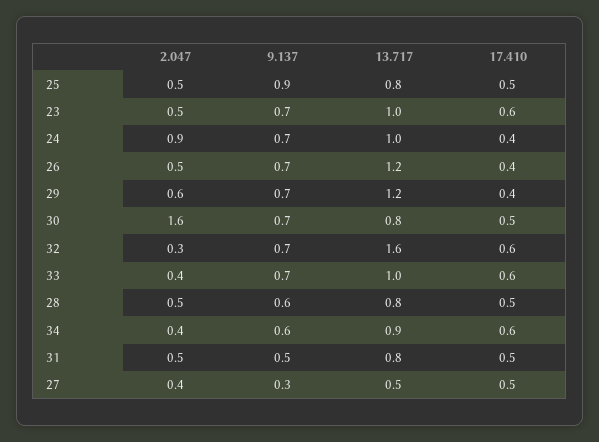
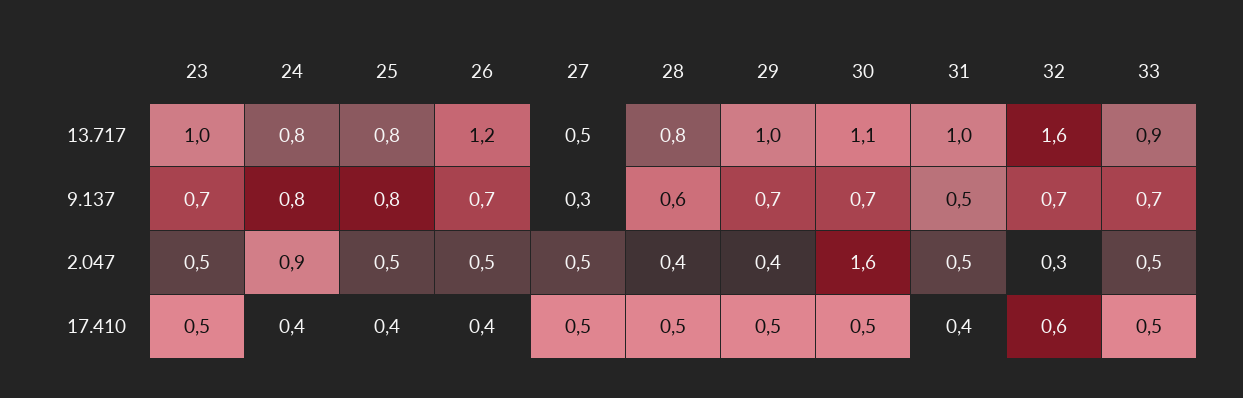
9.137, 25: 0.9 -> 0.8
17.410, 25: 0.5 -> 0.4
17.410, 23: 0.6 -> 0.5
9.137, 24: 0.7 -> 0.8
13.717, 24: 1 -> 0.8
2.047, 29: 0.6 -> 0.4
13.717, 29: 1.2 -> 1
17.410, 29: 0.4 -> 0.5
13.717, 30: 0.8 -> 1.1
2.047, 33: 0.4 -> 0.5
13.717, 33: 1 -> 0.9
17.410, 33: 0.6 -> 0.5
2.047, 28: 0.5 -> 0.4
2.047, 34: 0.4 -> none
9.137, 34: 0.6 -> none
13.717, 34: 0.9 -> none
17.410, 34: 0.6 -> none
13.717, 31: 0.8 -> 1
17.410, 31: 0.5 -> 0.4
2.047, 27: 0.4 -> 0.5

